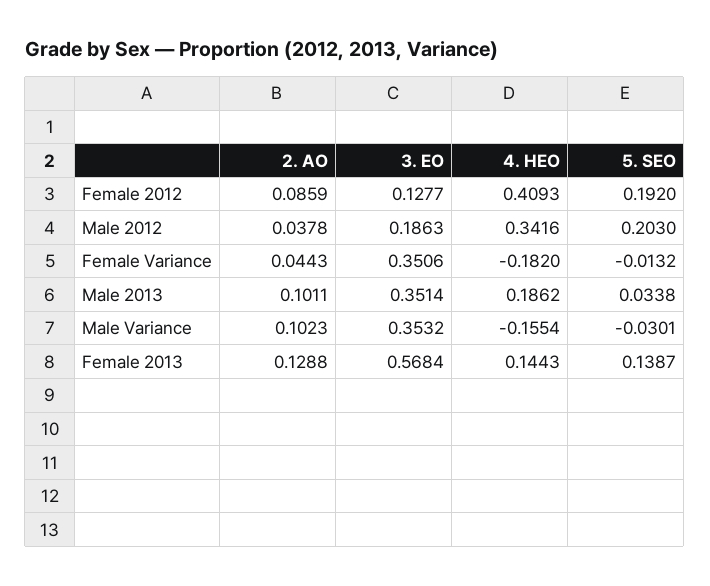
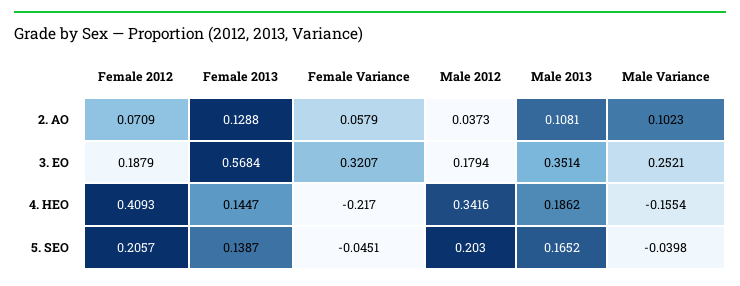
2. AO, Female 2012: 0.0859 -> 0.0709
3. EO, Female 2012: 0.1277 -> 0.1879
5. SEO, Female 2012: 0.192 -> 0.2057
2. AO, Male 2012: 0.0378 -> 0.0373
3. EO, Male 2012: 0.1863 -> 0.1794
2. AO, Female Variance: 0.0443 -> 0.0579
3. EO, Female Variance: 0.3506 -> 0.3207
4. HEO, Female Variance: -0.182 -> -0.217
5. SEO, Female Variance: -0.0132 -> -0.0451
2. AO, Male 2013: 0.1011 -> 0.1081
5. SEO, Male 2013: 0.0338 -> 0.1652
3. EO, Male Variance: 0.3532 -> 0.2521
5. SEO, Male Variance: -0.0301 -> -0.0398
4. HEO, Female 2013: 0.1443 -> 0.1447

